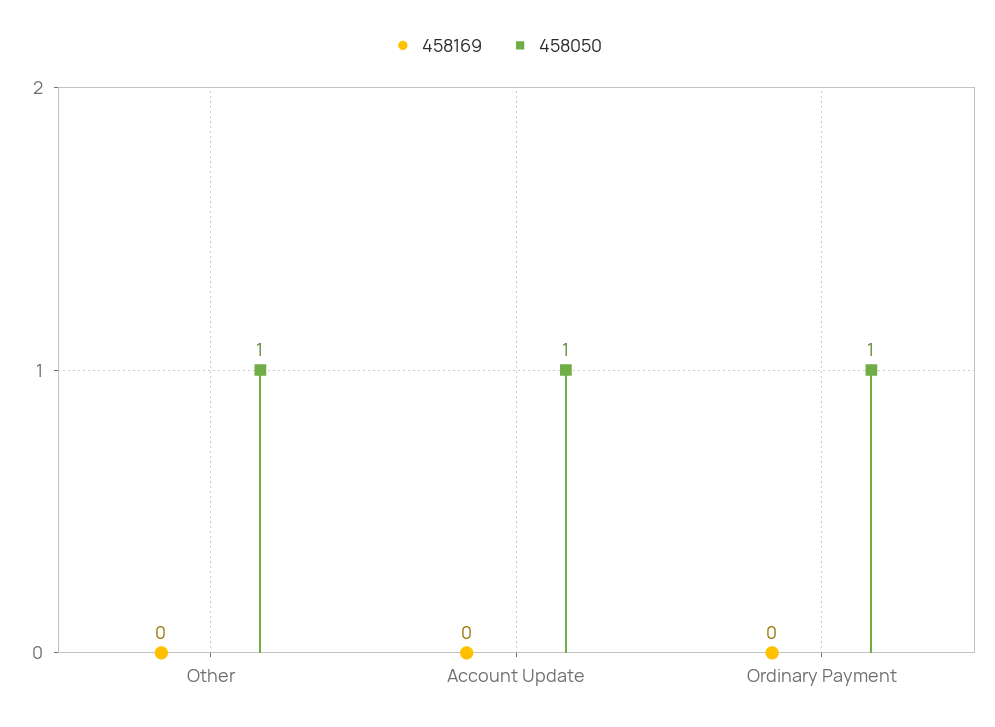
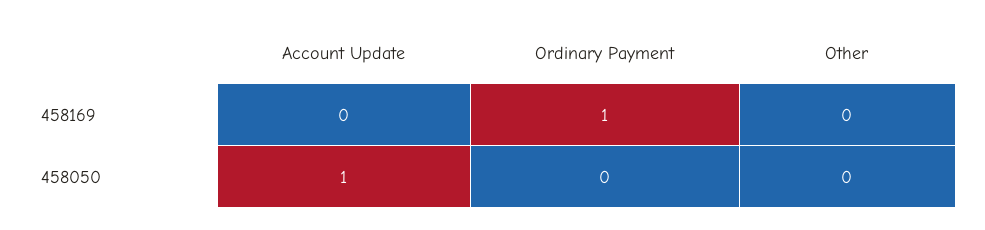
458050, Other: 1 -> 0
458169, Ordinary Payment: 0 -> 1
458050, Ordinary Payment: 1 -> 0

